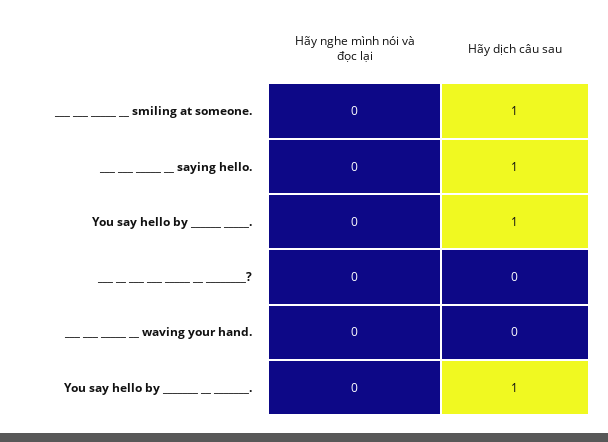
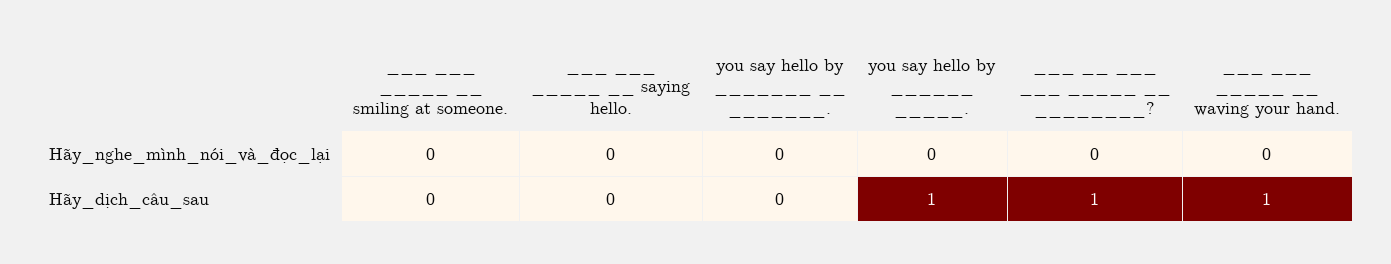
Hãy dịch câu sau, ___ ___ _____ __ smiling at someone.: 1 -> 0
Hãy dịch câu sau, ___ ___ _____ __ saying hello.: 1 -> 0
Hãy dịch câu sau, ___ __ ___ ___ _____ __ ________?: 0 -> 1
Hãy dịch câu sau, ___ ___ _____ __ waving your hand.: 0 -> 1
Hãy dịch câu sau, You say hello by _______ __ _______.: 1 -> 0

